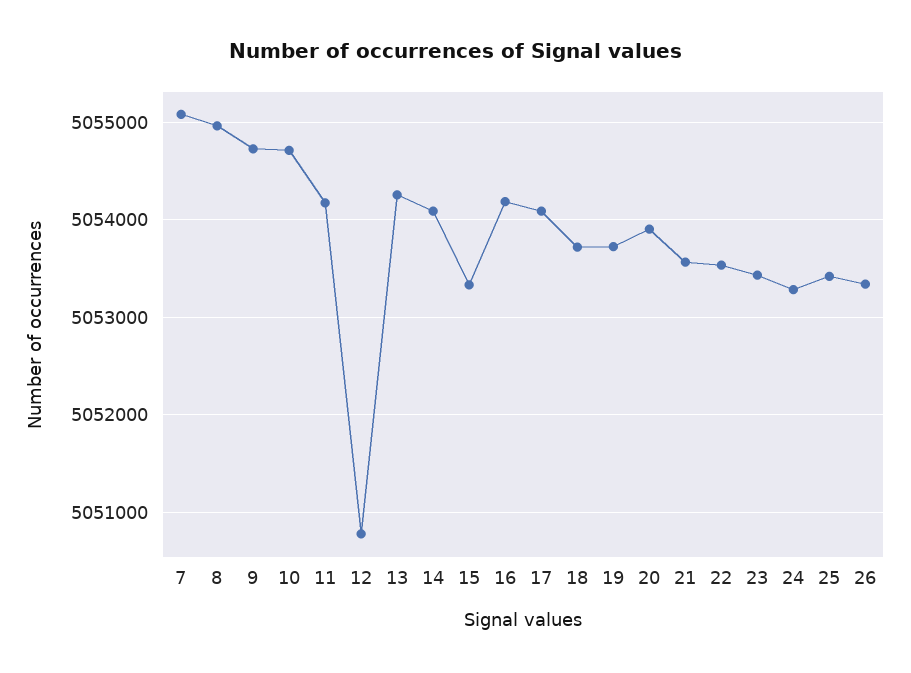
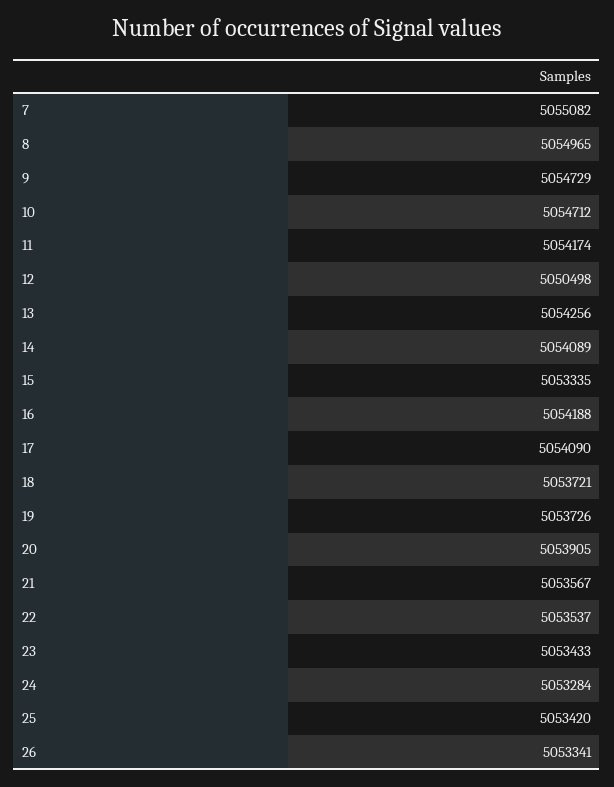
12: 5050800 -> 5050498

